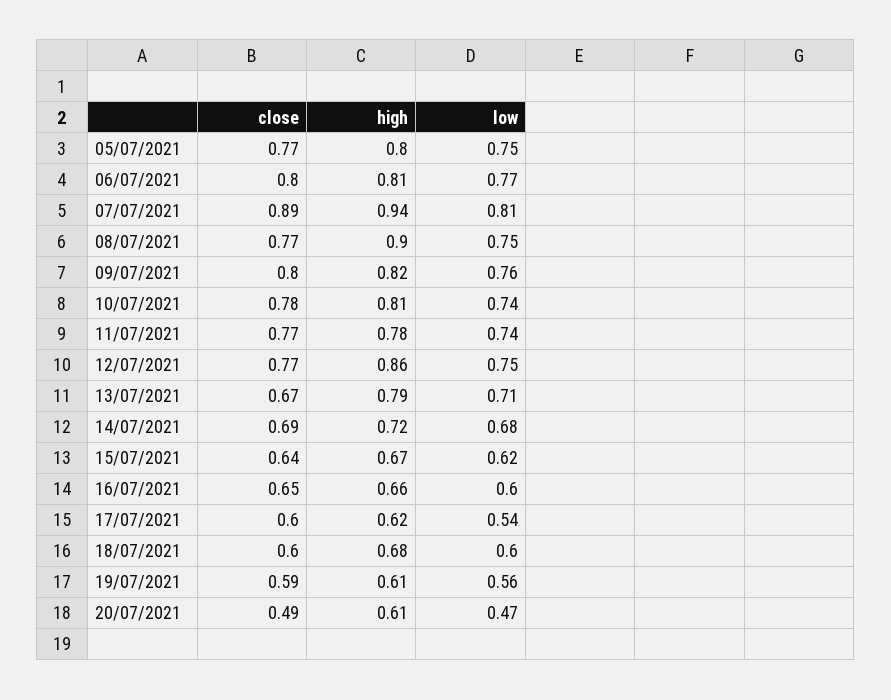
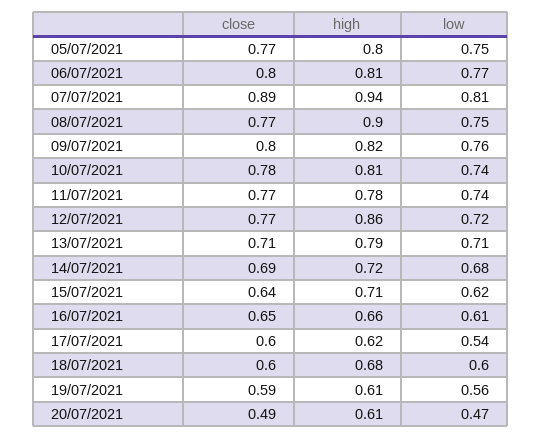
low, 12/07/2021: 0.75 -> 0.72
close, 13/07/2021: 0.67 -> 0.71
high, 15/07/2021: 0.67 -> 0.71
low, 16/07/2021: 0.6 -> 0.61

